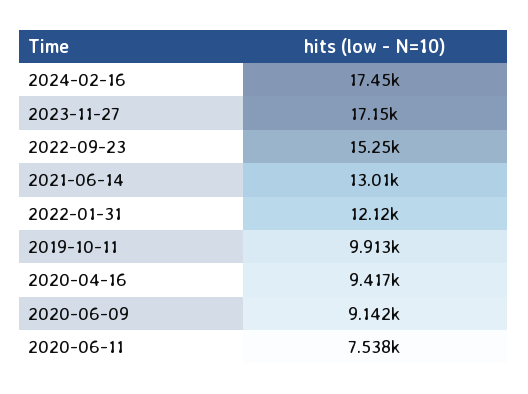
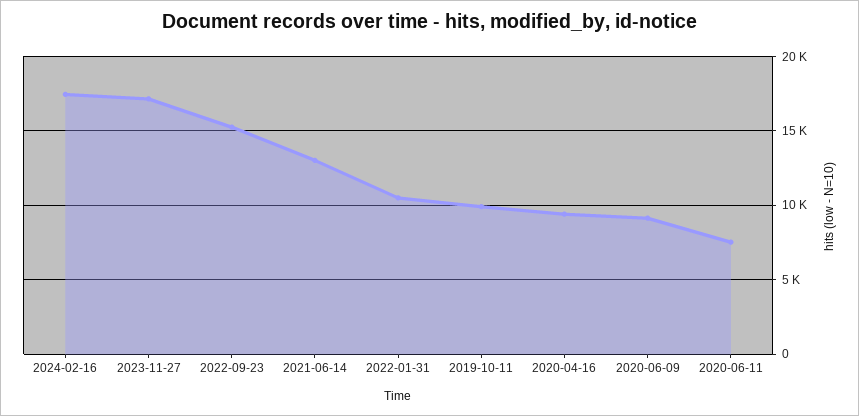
2022-01-31: 12120 -> 10500

